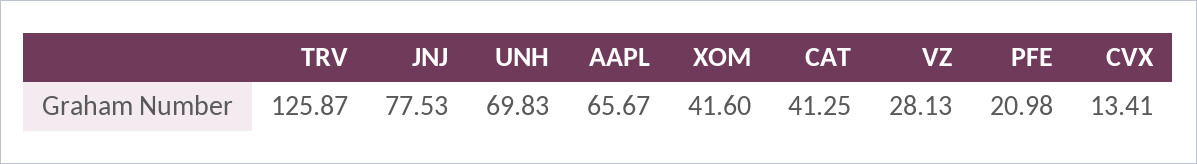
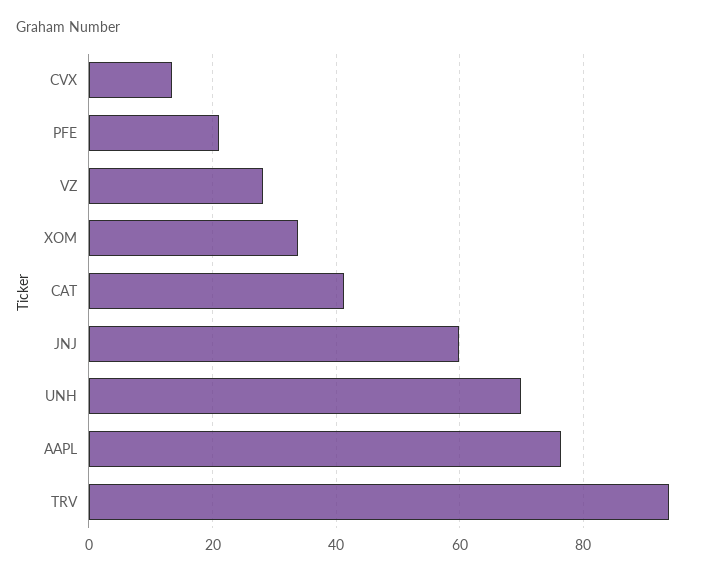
TRV: 125.87 -> 94
JNJ: 77.53 -> 60
AAPL: 65.67 -> 76
XOM: 41.6 -> 34

